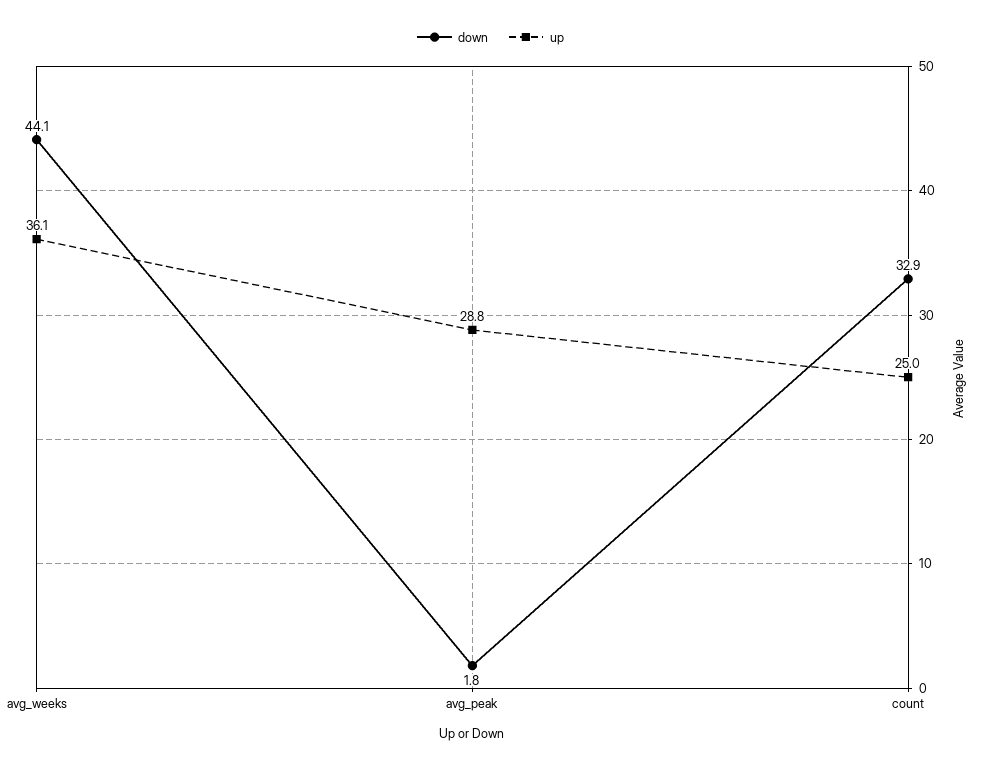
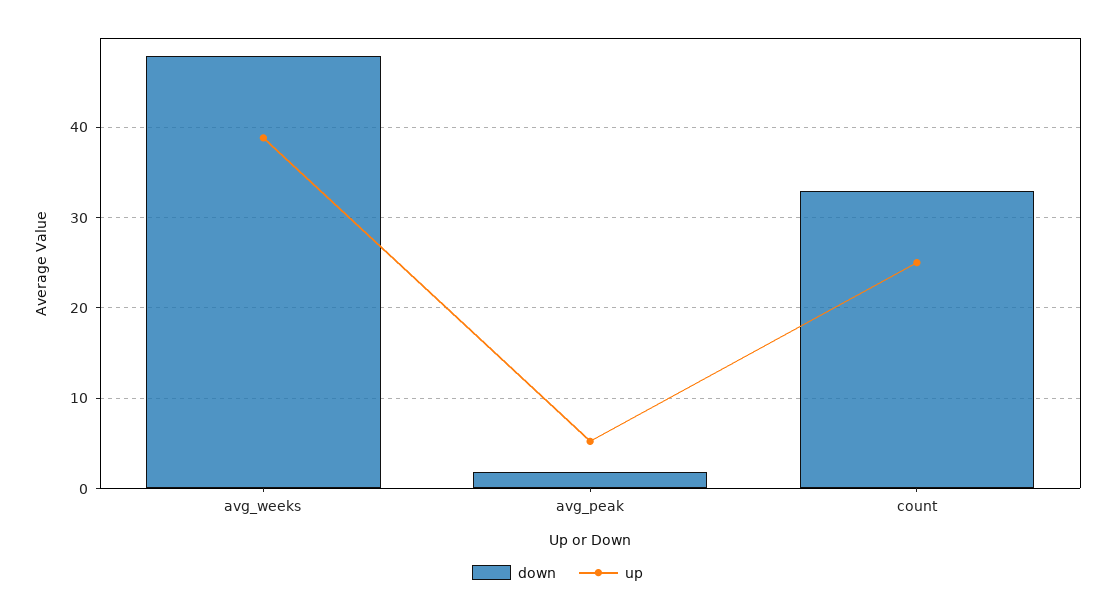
down, avg_weeks: 44.1 -> 48
up, avg_weeks: 36.1 -> 39
up, avg_peak: 28.8 -> 5

